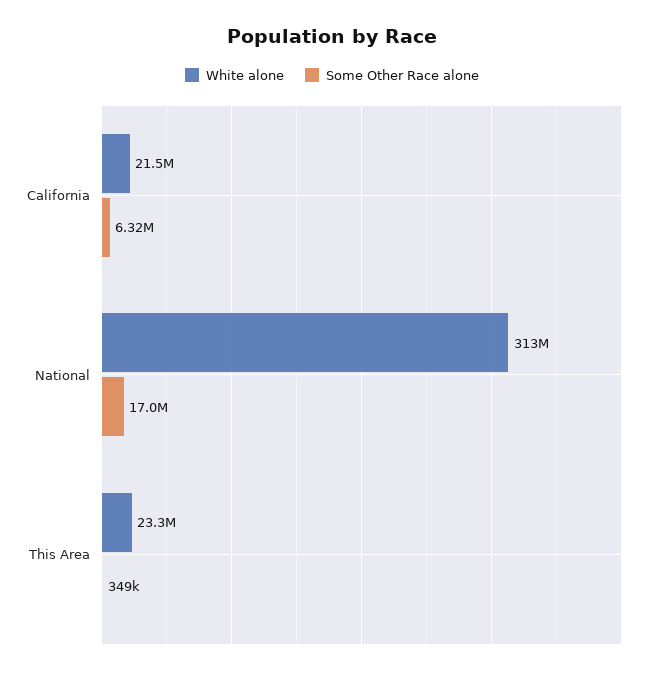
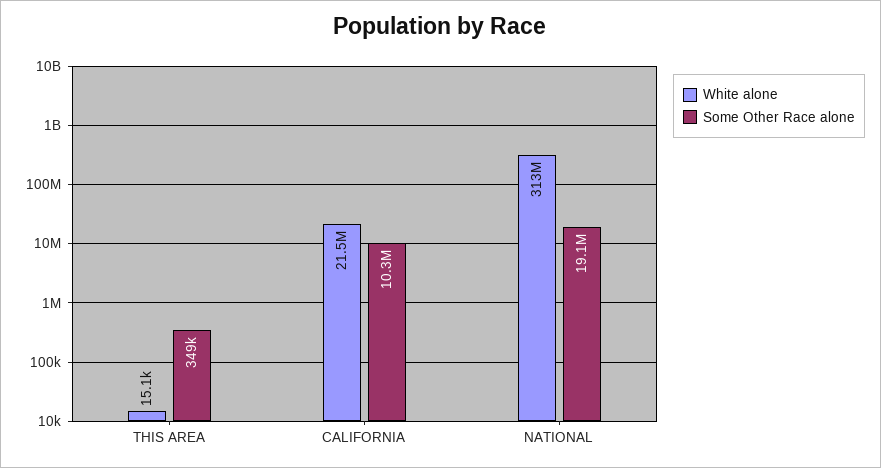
Some Other Race alone, California: 6320000 -> 10300000
Some Other Race alone, National: 17000000 -> 19100000
White alone, This Area: 23300000 -> 15100

